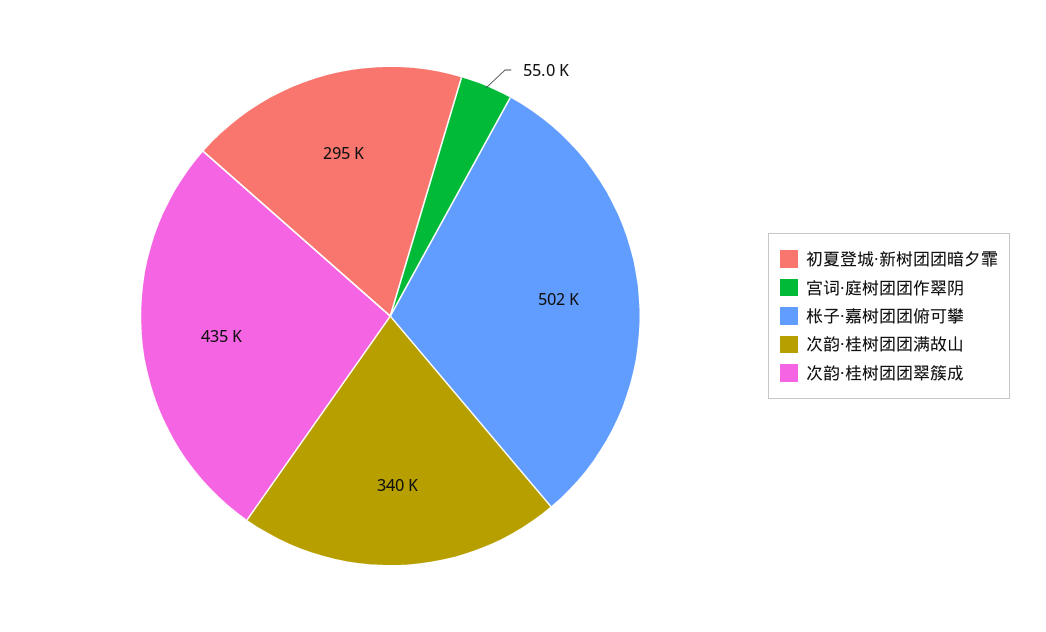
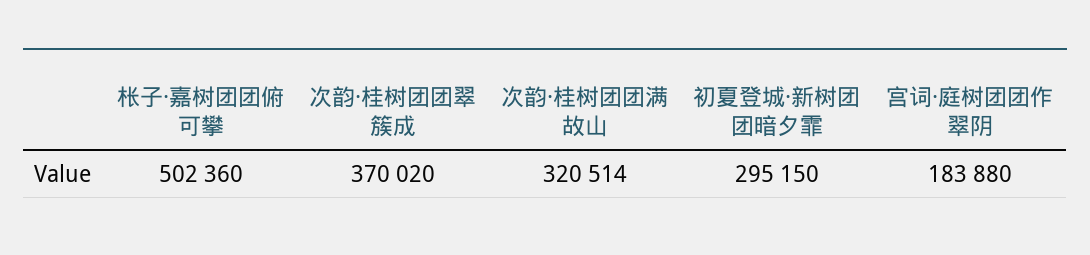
宫词·庭树团团作翠阴: 55000 -> 183880
次韵·桂树团团满故山: 340000 -> 320514
次韵·桂树团团翠簇成: 435000 -> 370020

